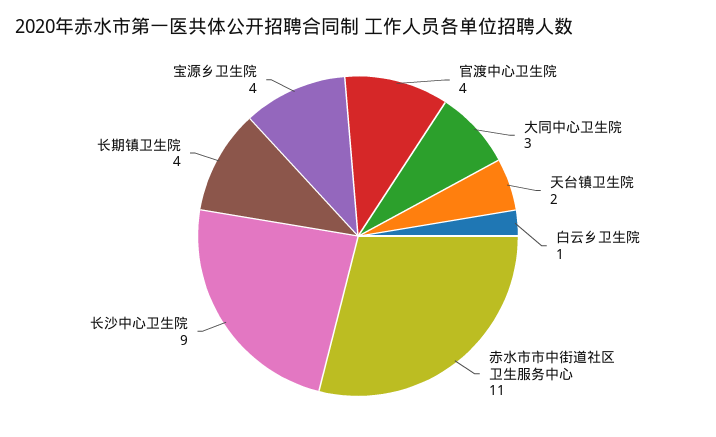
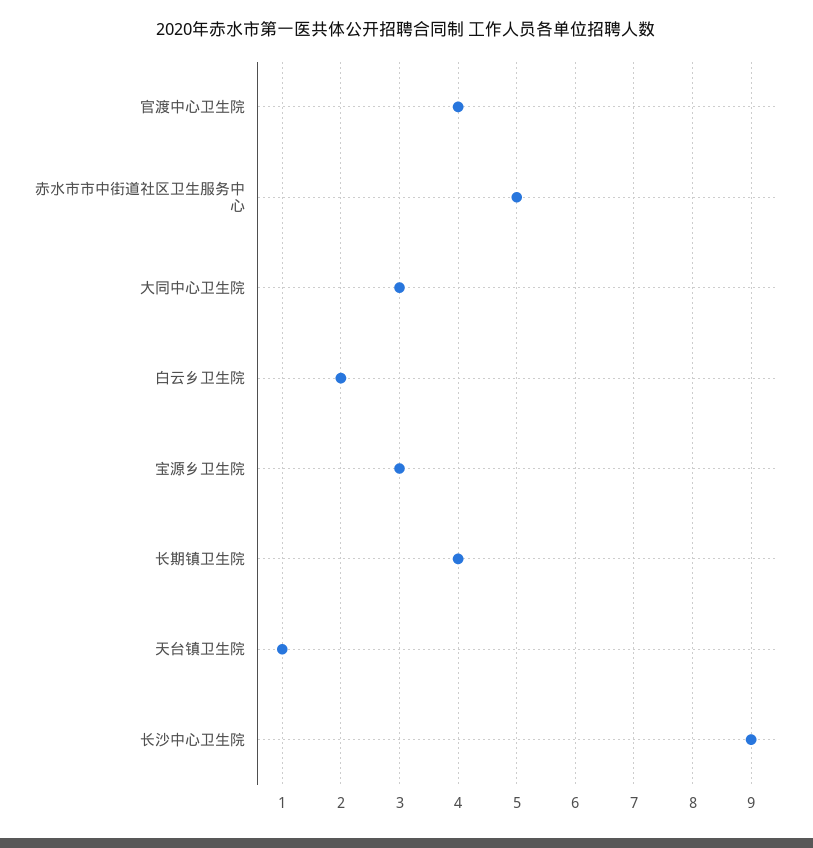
天台镇卫生院: 2 -> 1
白云乡卫生院: 1 -> 2
赤水市市中街道社区卫生服务中心: 11 -> 5
宝源乡卫生院: 4 -> 3

